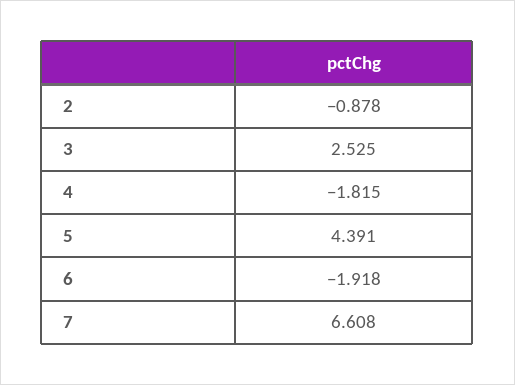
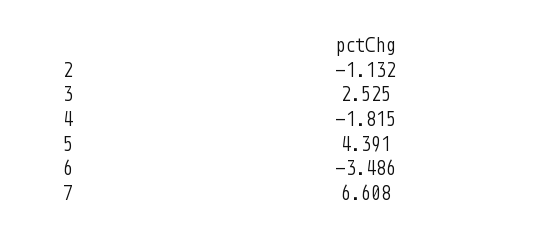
2: -0.878 -> -1.132
6: -1.918 -> -3.486

